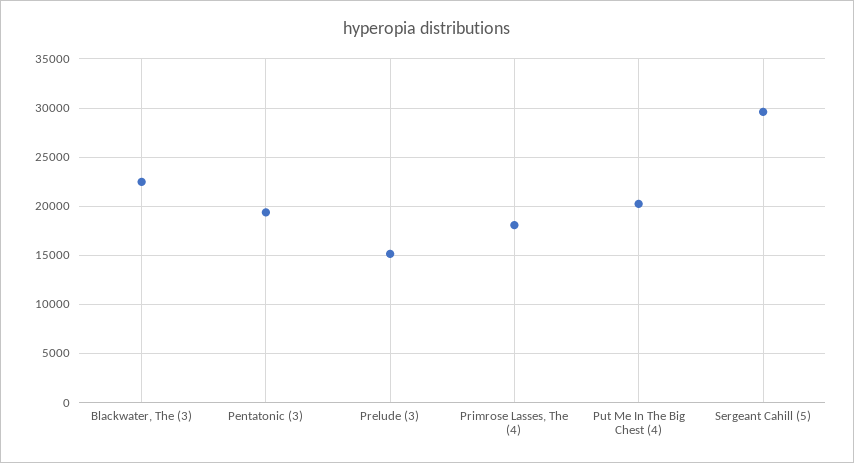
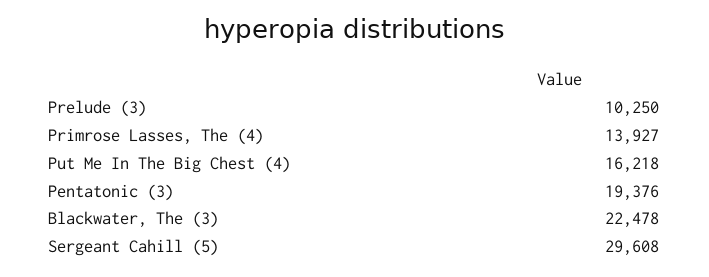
Prelude (3): 15000 -> 10250
Primrose Lasses, The (4): 18000 -> 13927
Put Me In The Big Chest (4): 20000 -> 16218

